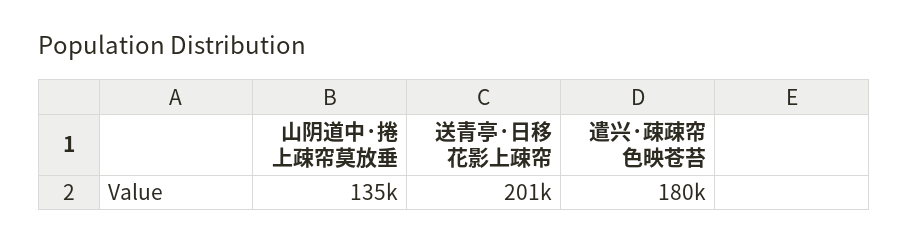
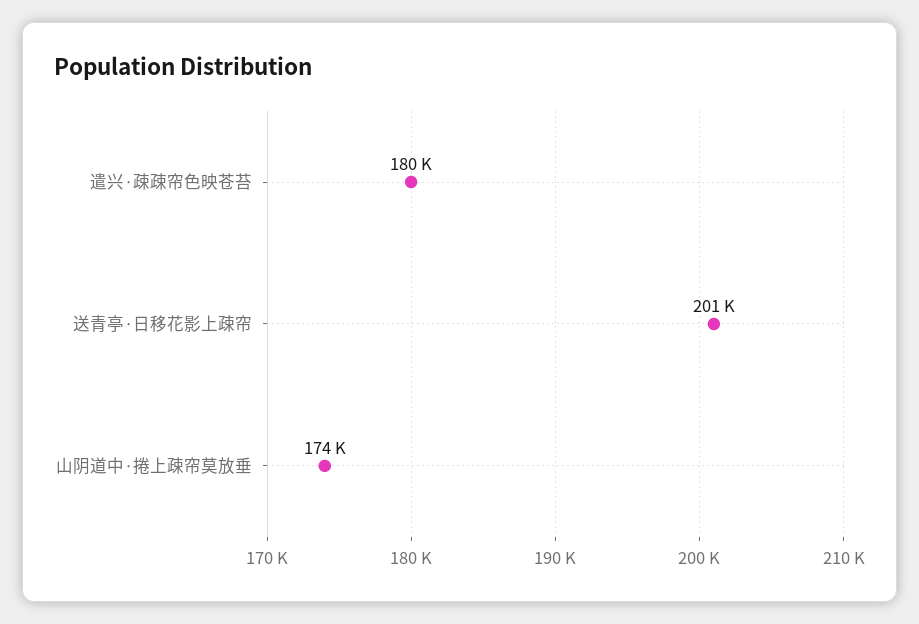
山阴道中·捲上疎帘莫放垂: 135000 -> 174000

